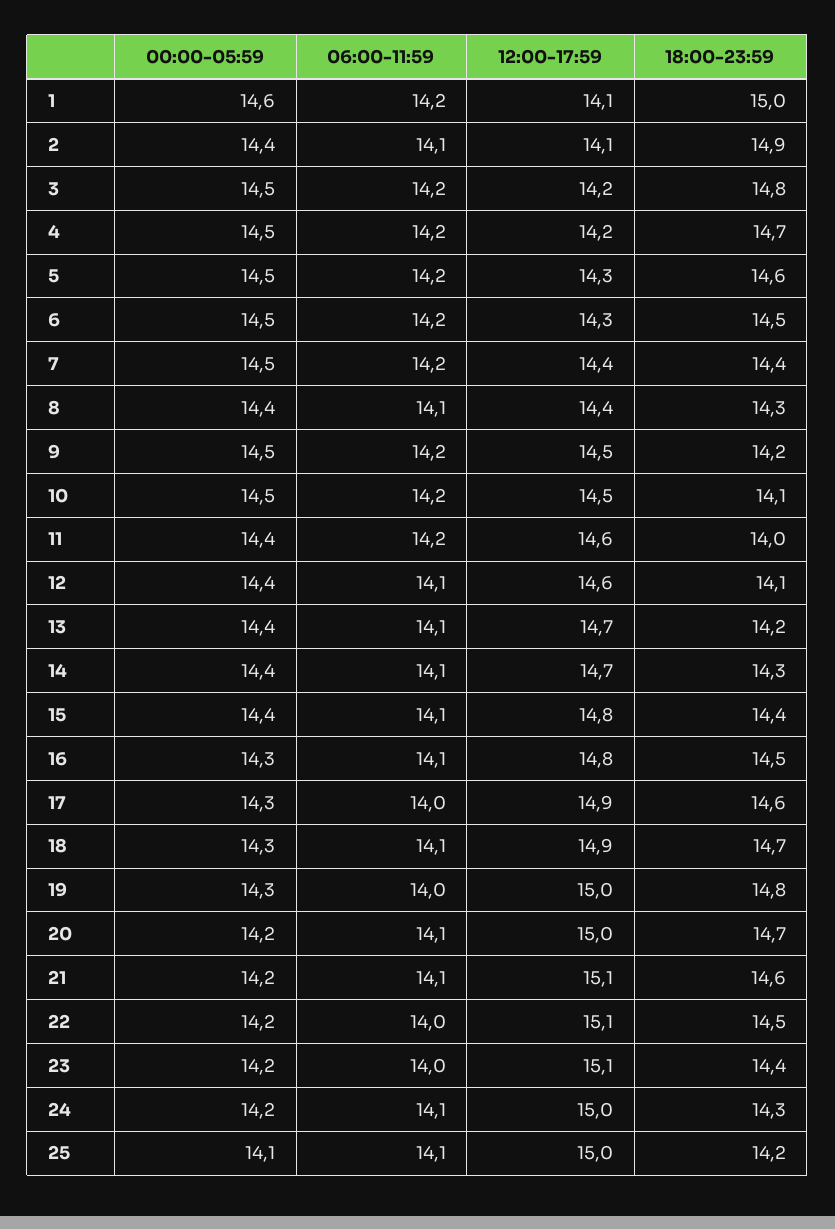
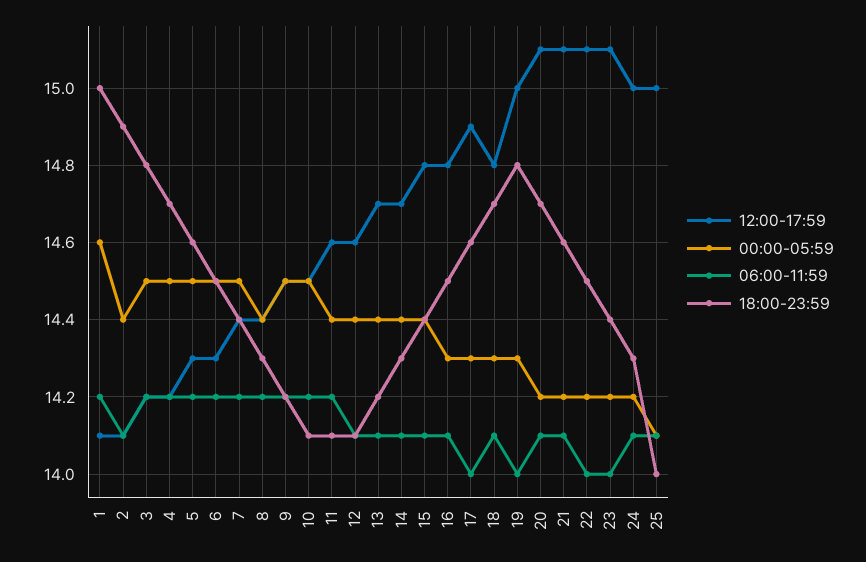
06:00-11:59, 8: 14.1 -> 14.2
18:00-23:59, 11: 14 -> 14.1
12:00-17:59, 18: 14.9 -> 14.8
12:00-17:59, 20: 15 -> 15.1
18:00-23:59, 25: 14.2 -> 14

